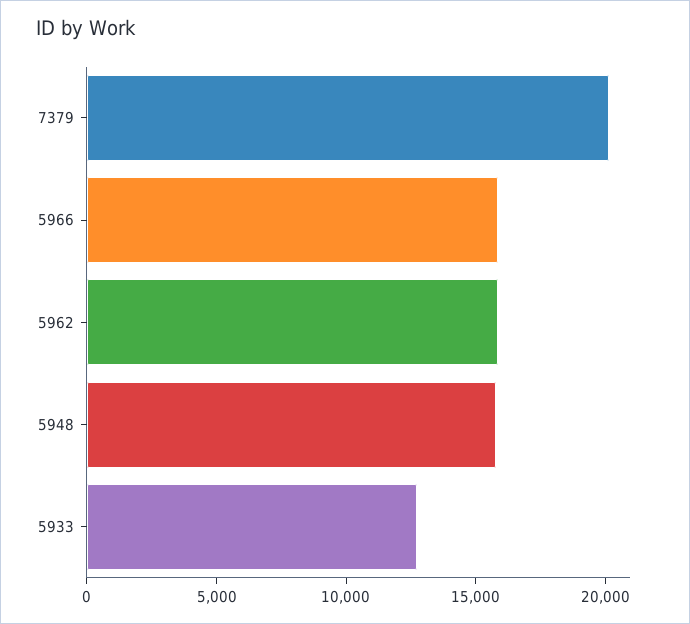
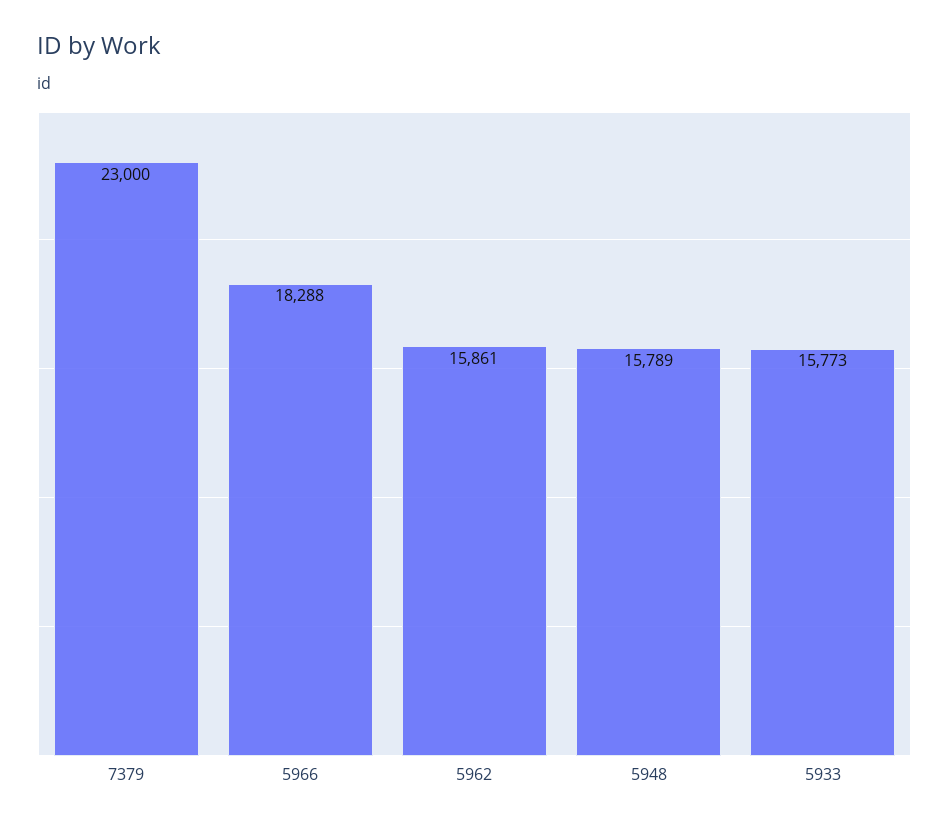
7379: 20000 -> 23000
5966: 16000 -> 18288
5933: 13000 -> 15773

